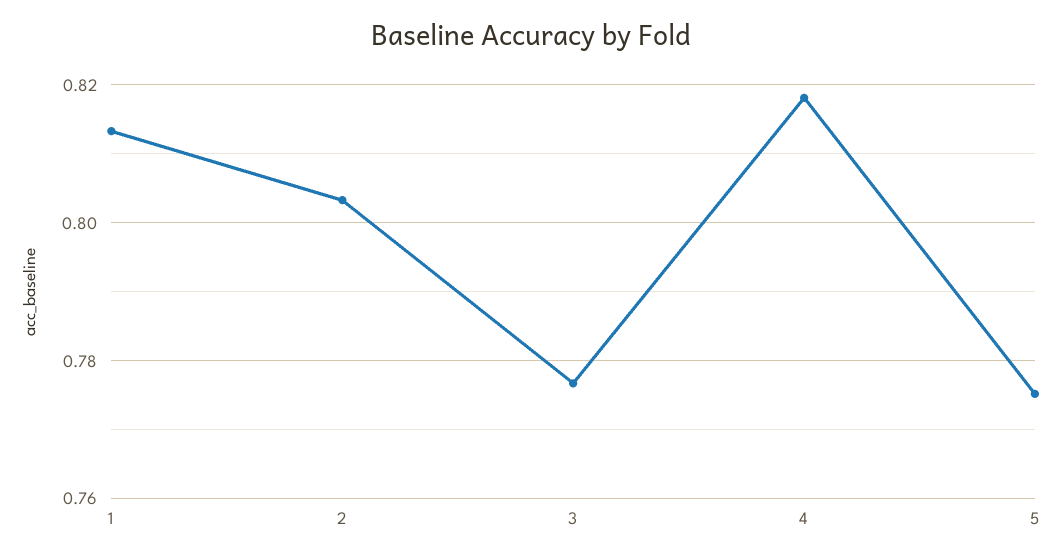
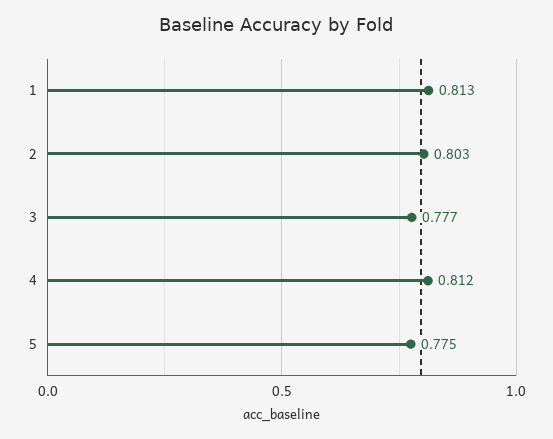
4: 0.818 -> 0.812

